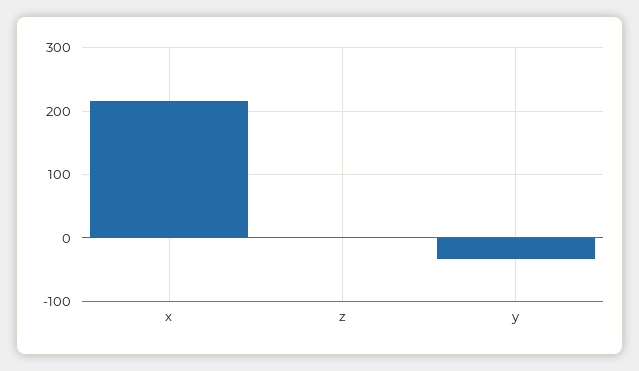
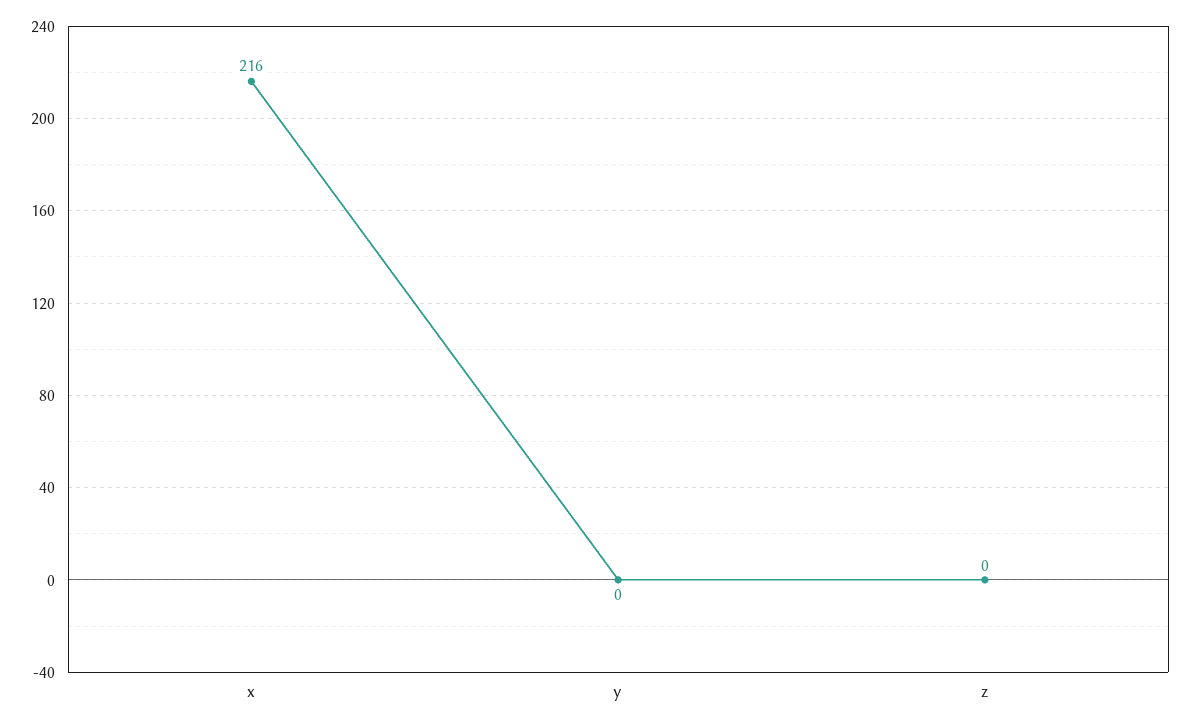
y: -30 -> 0

